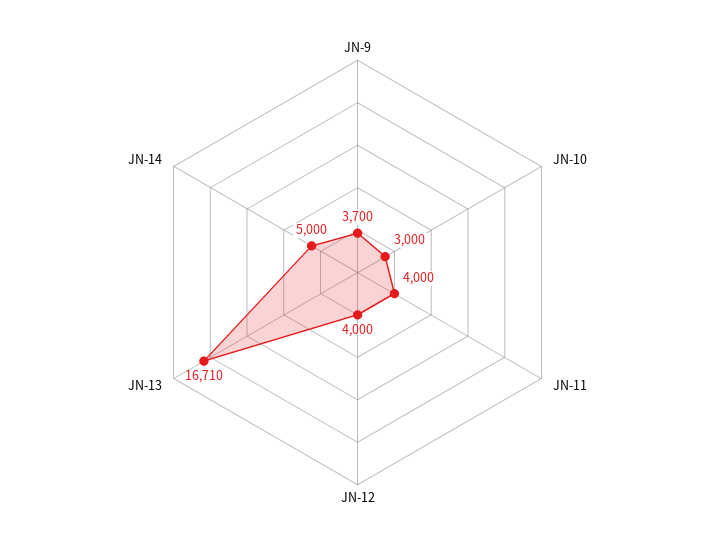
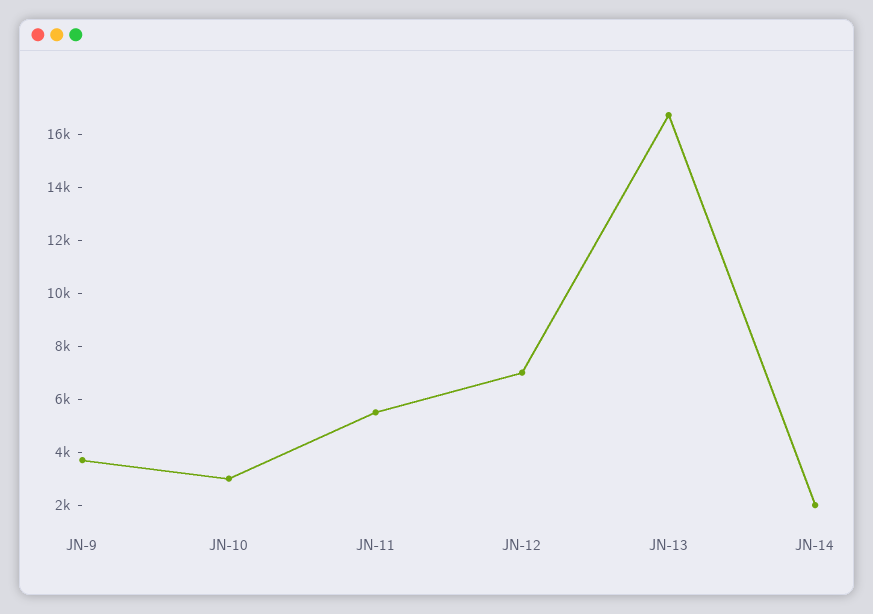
JN-11: 4000 -> 5500
JN-12: 4000 -> 7000
JN-14: 5000 -> 2000

